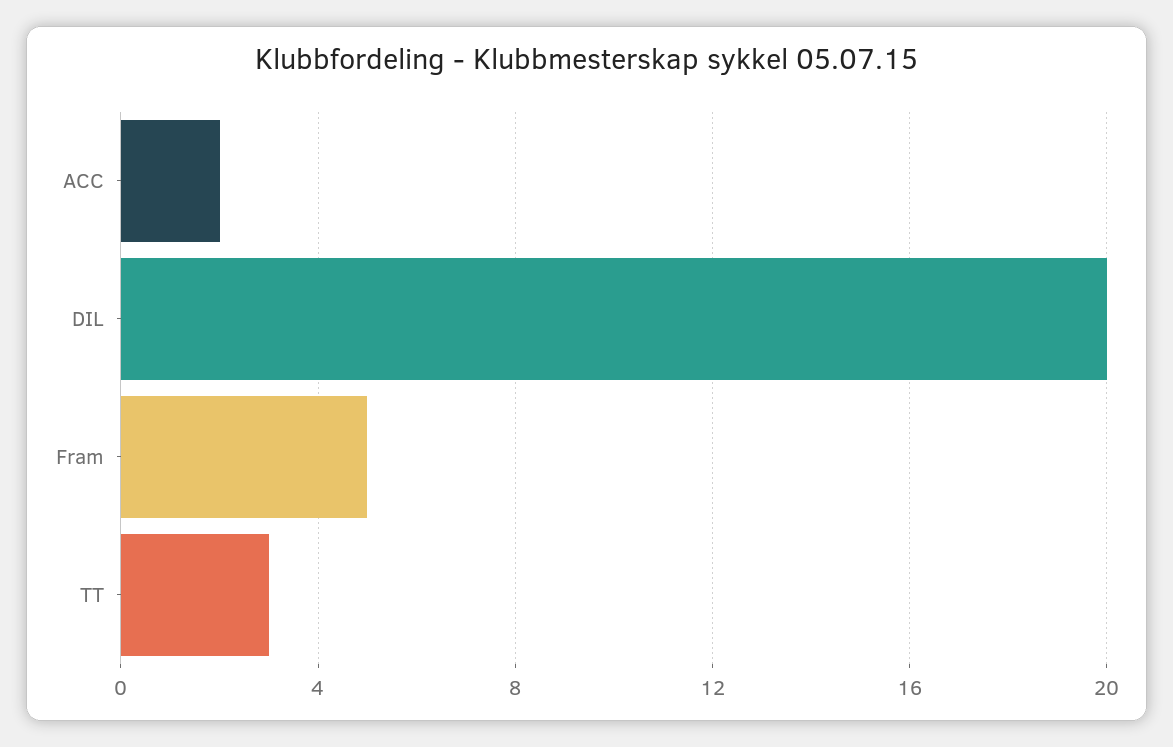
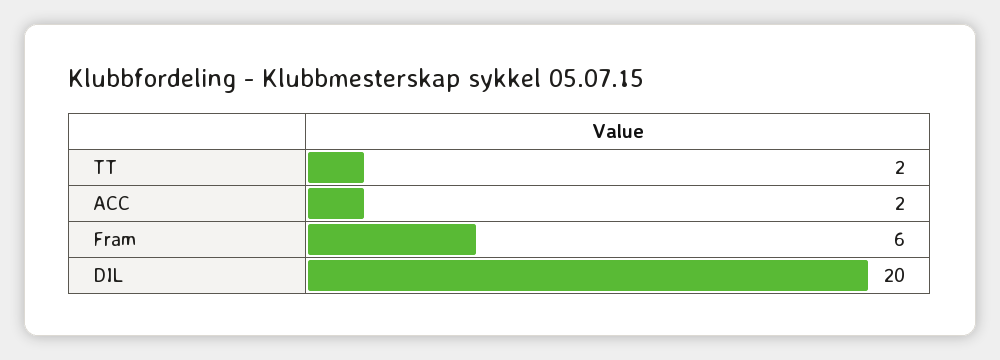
Fram: 5 -> 6
TT: 3 -> 2

